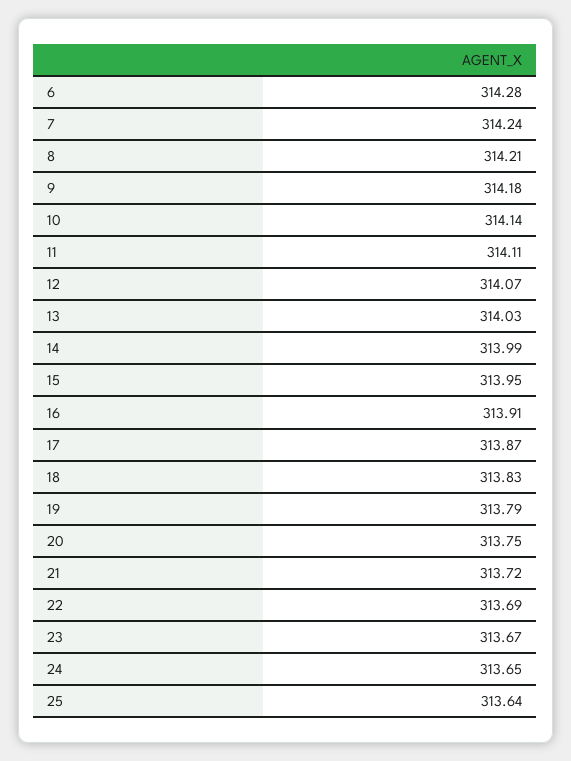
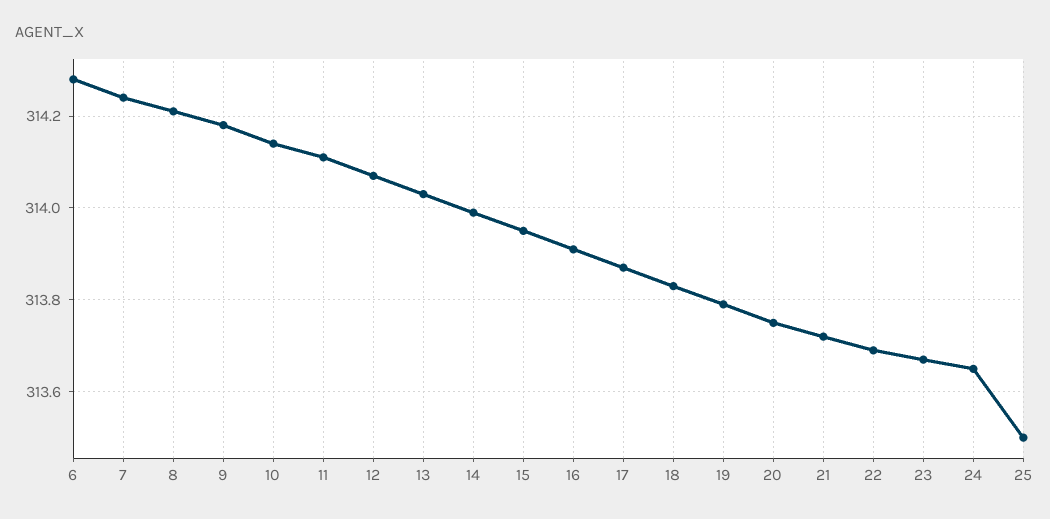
25: 313.64 -> 313.5

